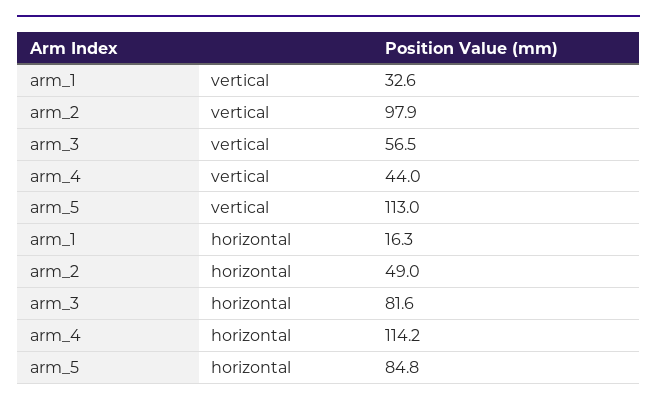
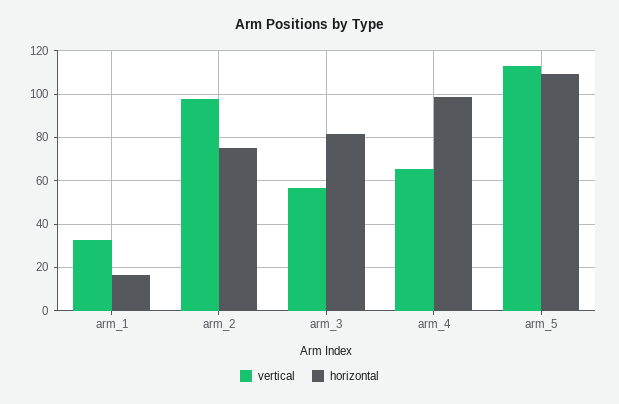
vertical, arm_4: 44 -> 65
horizontal, arm_2: 49 -> 75
horizontal, arm_4: 114.2 -> 100
horizontal, arm_5: 84.8 -> 110

